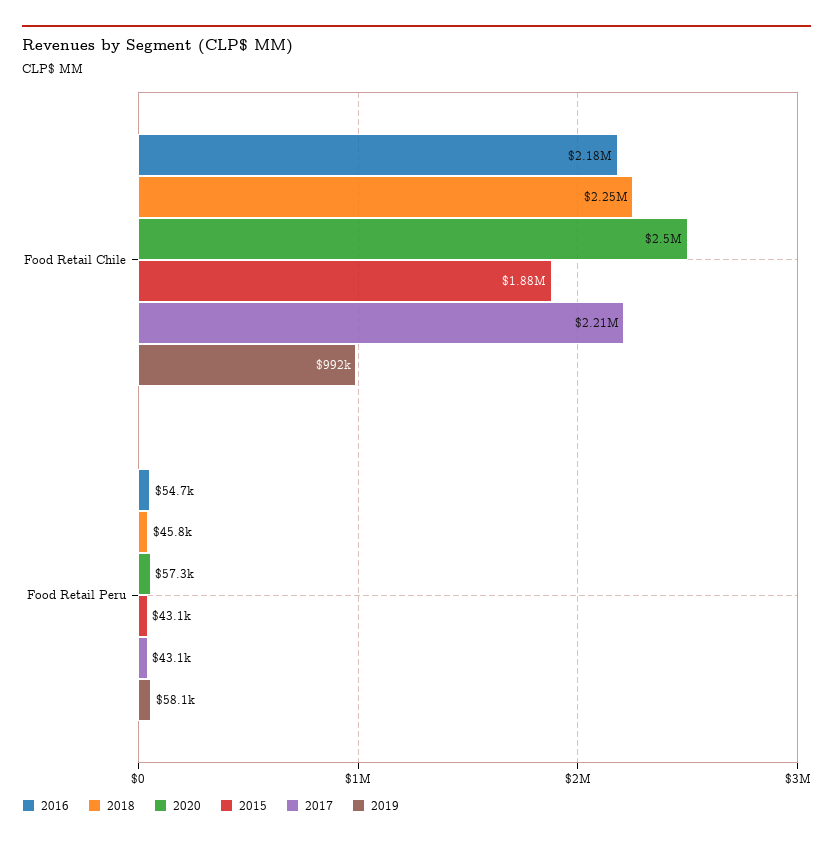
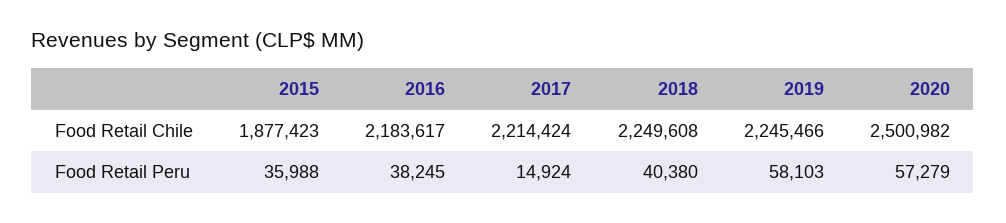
2019, Food Retail Chile: 992000 -> 2245466
2016, Food Retail Peru: 54700 -> 38245
2018, Food Retail Peru: 45800 -> 40380
2015, Food Retail Peru: 43100 -> 35988
2017, Food Retail Peru: 43100 -> 14924

